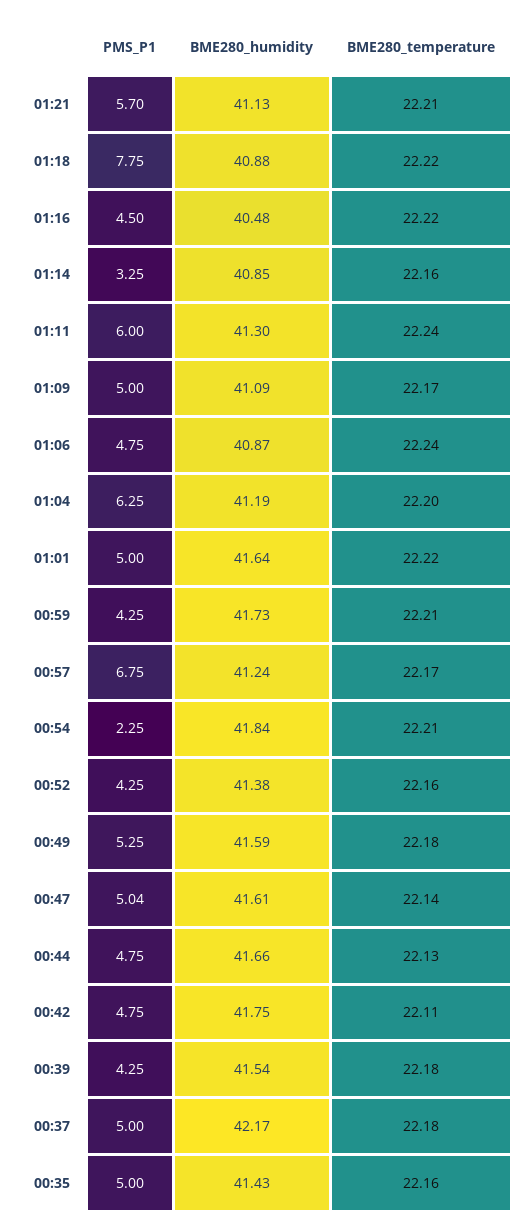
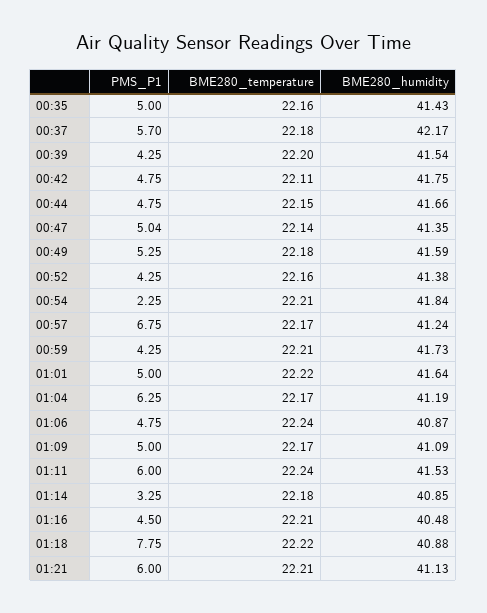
PMS_P1, 01:21: 5.7 -> 6
BME280_temperature, 01:16: 22.22 -> 22.21
BME280_temperature, 01:14: 22.16 -> 22.18
BME280_humidity, 01:11: 41.3 -> 41.53
BME280_temperature, 01:04: 22.2 -> 22.17
BME280_humidity, 00:47: 41.61 -> 41.35
BME280_temperature, 00:44: 22.13 -> 22.15
BME280_temperature, 00:39: 22.18 -> 22.2
PMS_P1, 00:37: 5 -> 5.7

